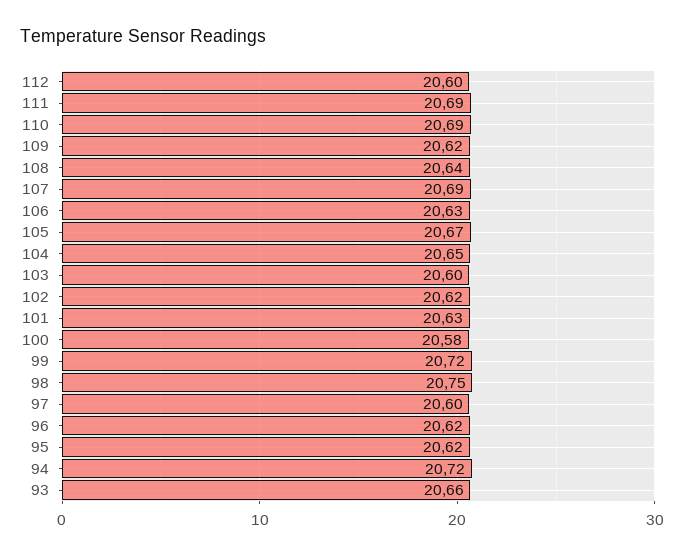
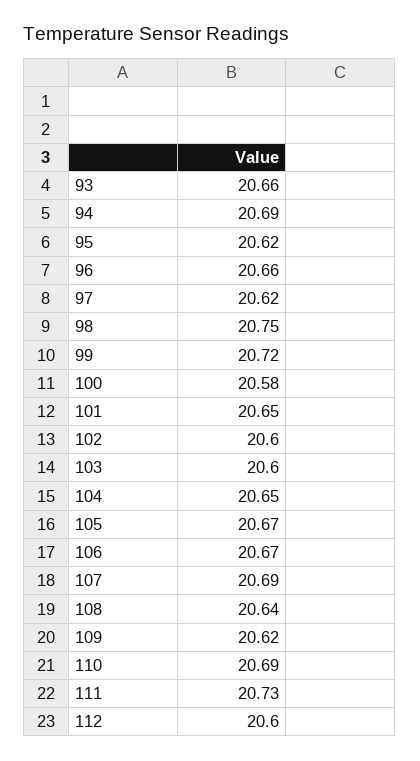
111: 20.69 -> 20.73
106: 20.63 -> 20.67
102: 20.62 -> 20.6
101: 20.63 -> 20.65
97: 20.6 -> 20.62
96: 20.62 -> 20.66
94: 20.72 -> 20.69

